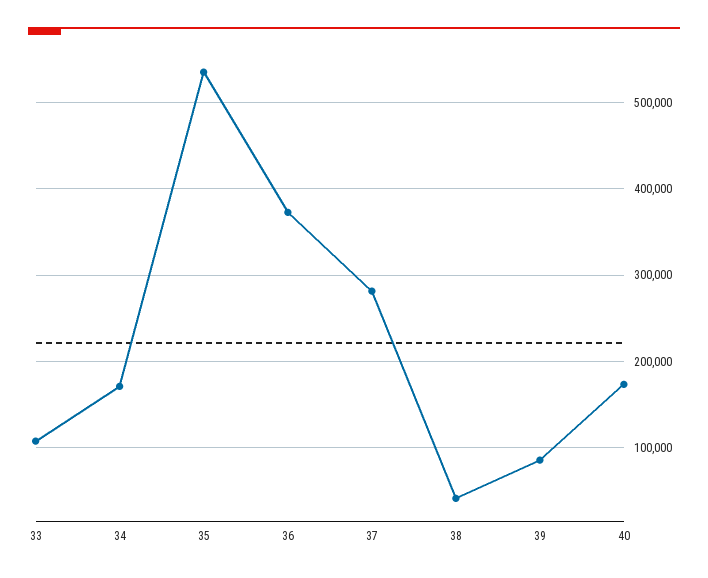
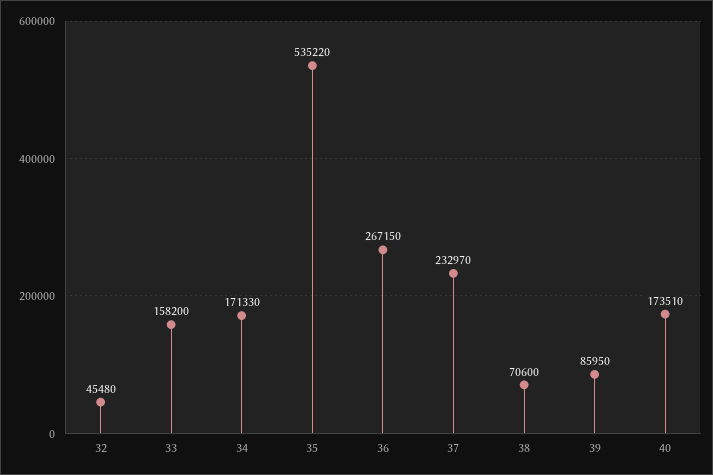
33: 110000 -> 158200
36: 370000 -> 267150
37: 280000 -> 232970
38: 40000 -> 70600
32: none -> 45480

